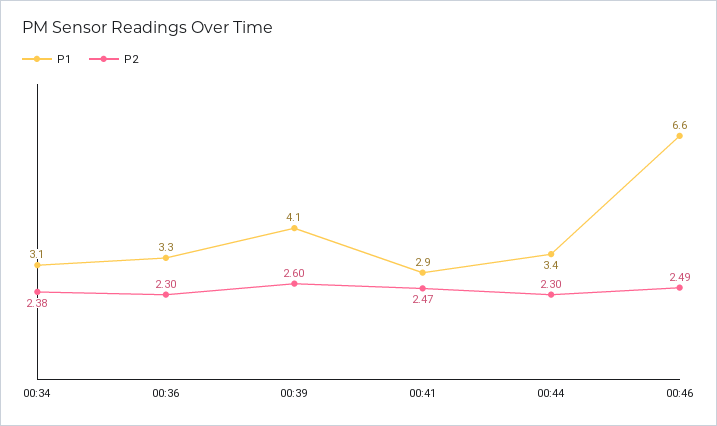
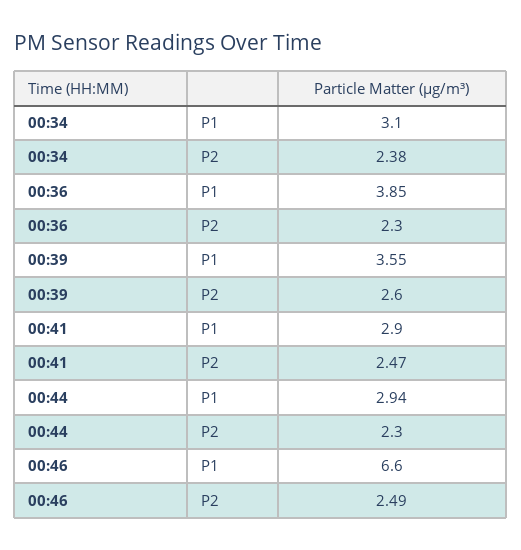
P1, 00:36: 3.3 -> 3.85
P1, 00:39: 4.1 -> 3.55
P1, 00:44: 3.4 -> 2.94

